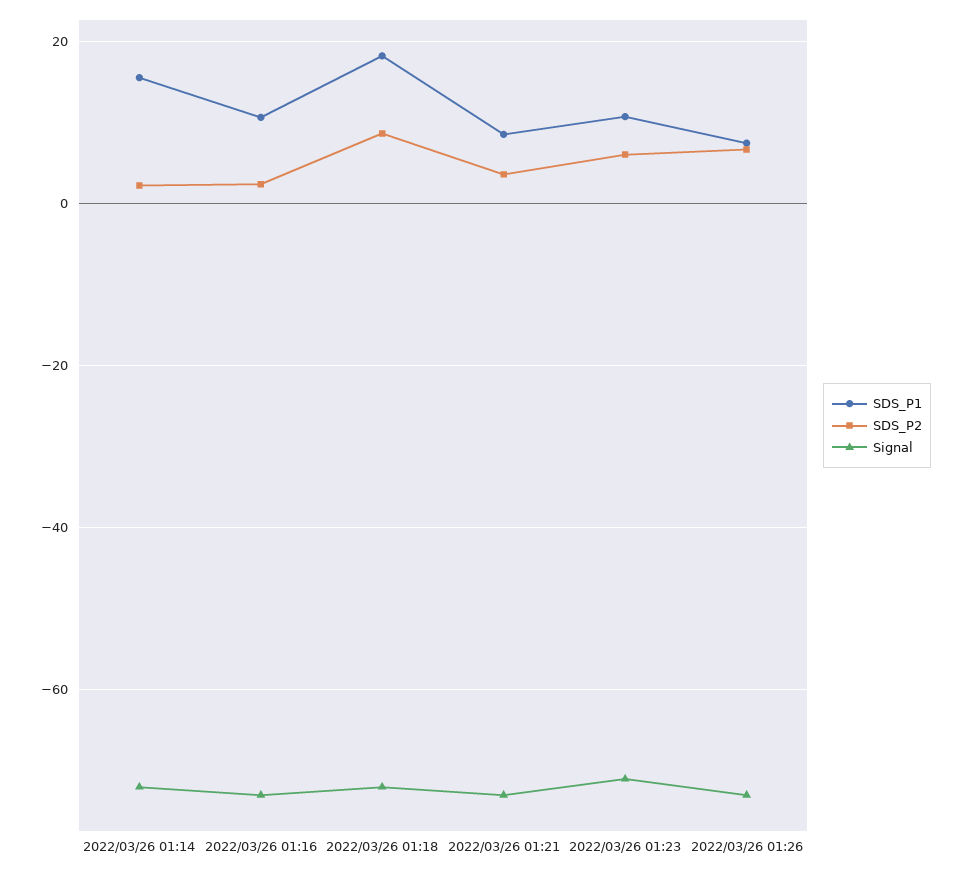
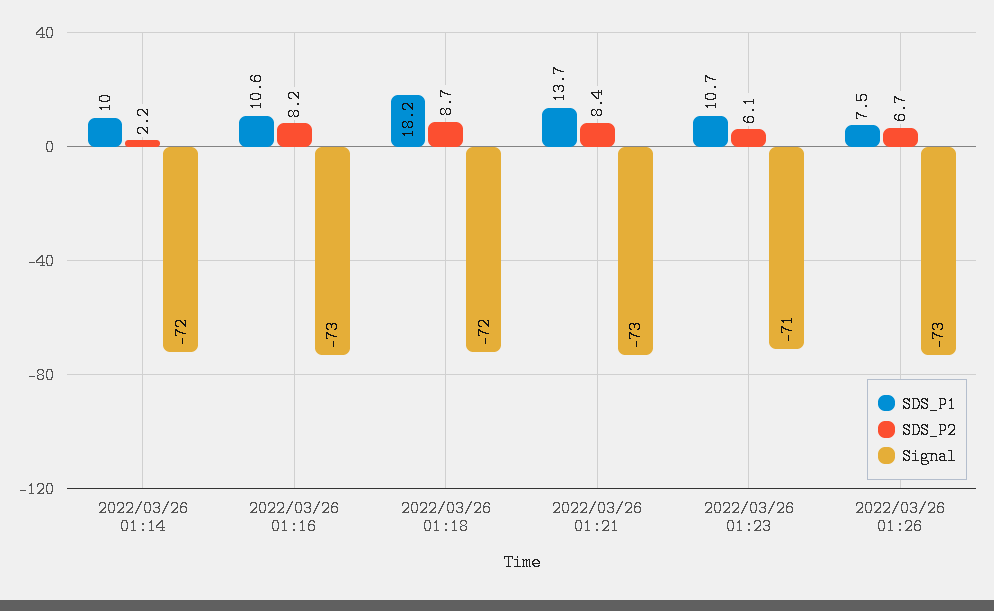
SDS_P1, 2022/03/26 01:14: 16 -> 10
SDS_P2, 2022/03/26 01:16: 2 -> 8.2
SDS_P1, 2022/03/26 01:21: 8 -> 13.7
SDS_P2, 2022/03/26 01:21: 4 -> 8.4

